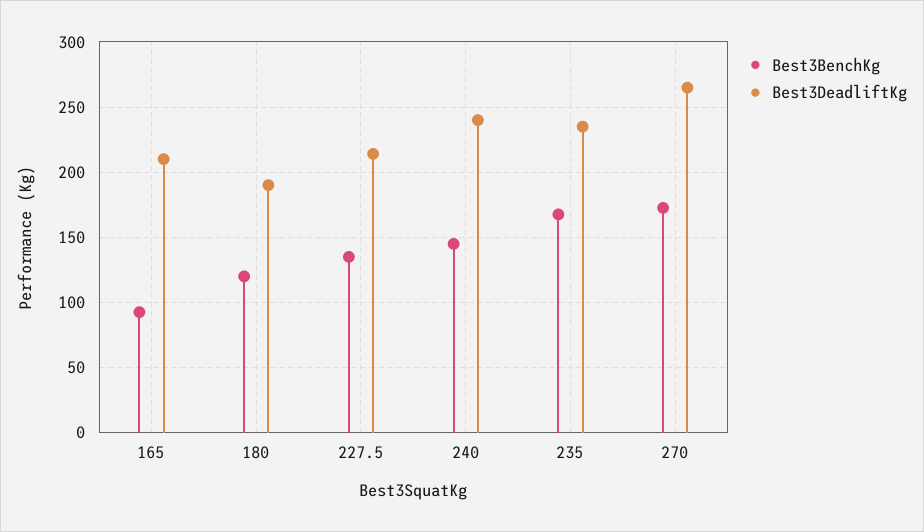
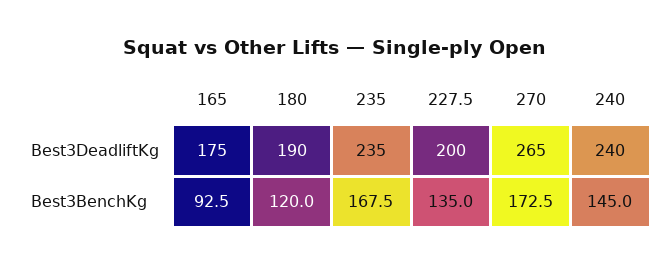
Best3DeadliftKg, 165: 210 -> 175
Best3DeadliftKg, 227.5: 215 -> 200

